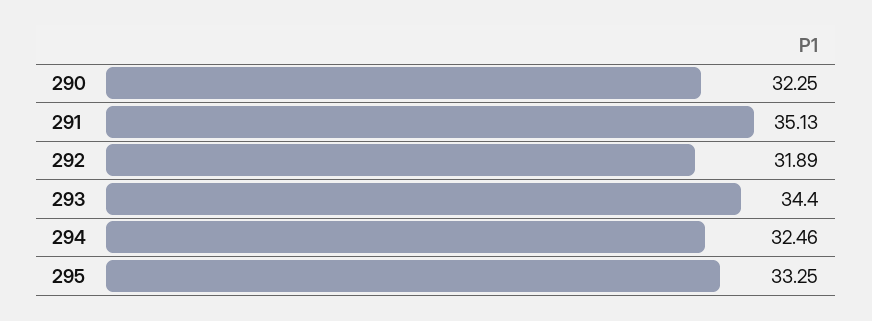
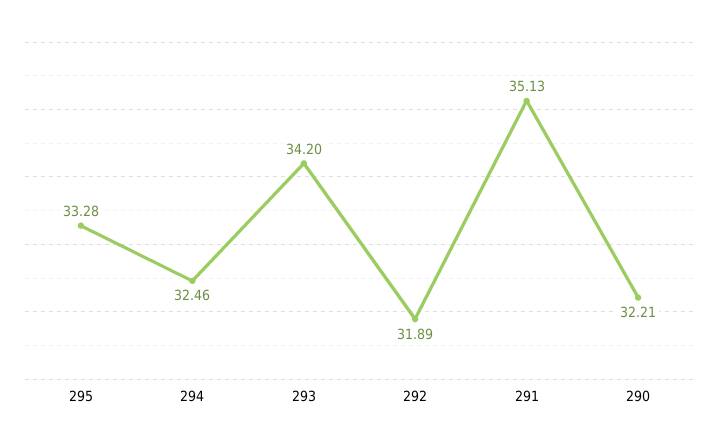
290: 32.25 -> 32.21
293: 34.4 -> 34.2
295: 33.25 -> 33.28

